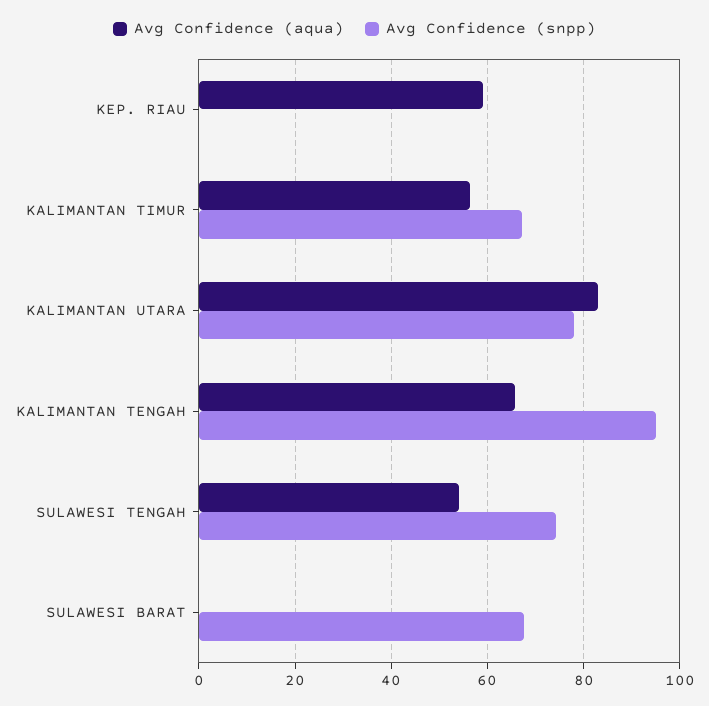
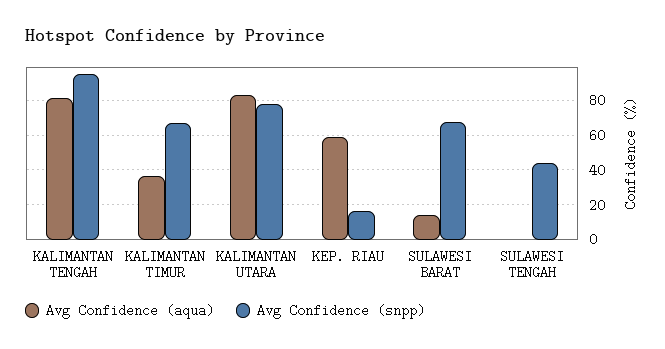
Avg Confidence (snpp), KEP. RIAU: 0 -> 15
Avg Confidence (aqua), KALIMANTAN TIMUR: 56 -> 35
Avg Confidence (aqua), KALIMANTAN TENGAH: 66 -> 80
Avg Confidence (aqua), SULAWESI TENGAH: 54 -> 0
Avg Confidence (snpp), SULAWESI TENGAH: 74 -> 45
Avg Confidence (aqua), SULAWESI BARAT: 0 -> 15

